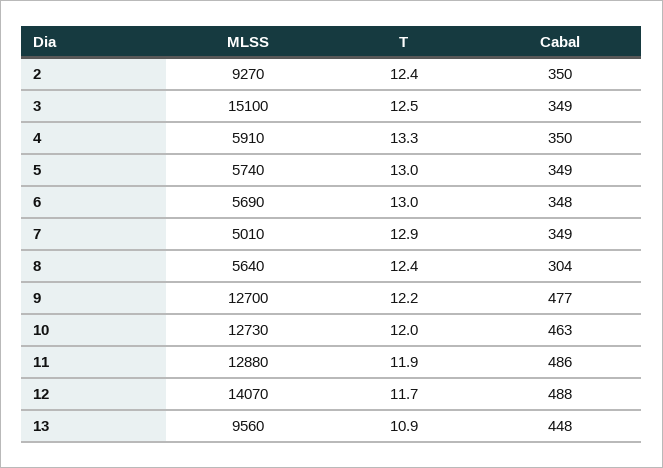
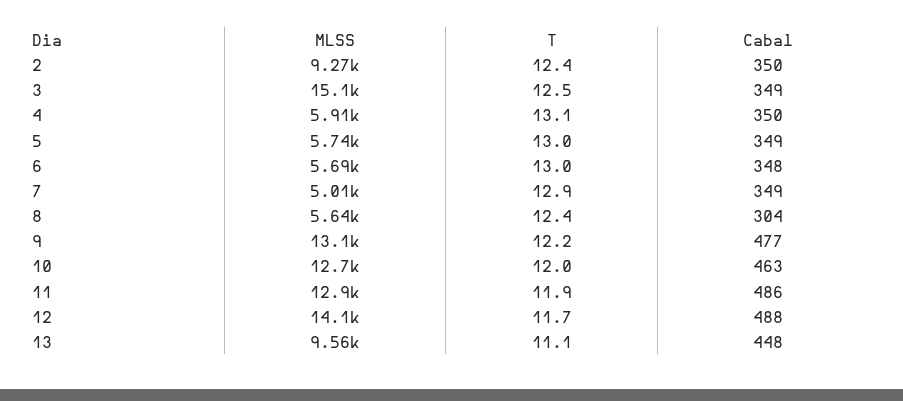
T, 4: 13.3 -> 13.1
MLSS, 9: 12700 -> 13100
T, 13: 10.9 -> 11.1

